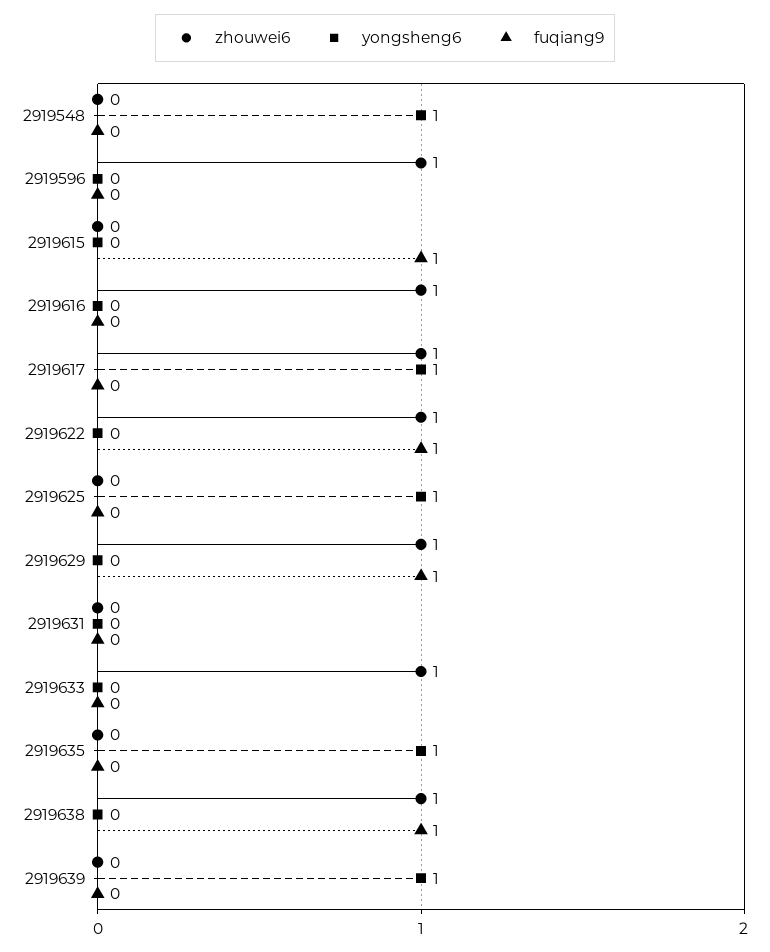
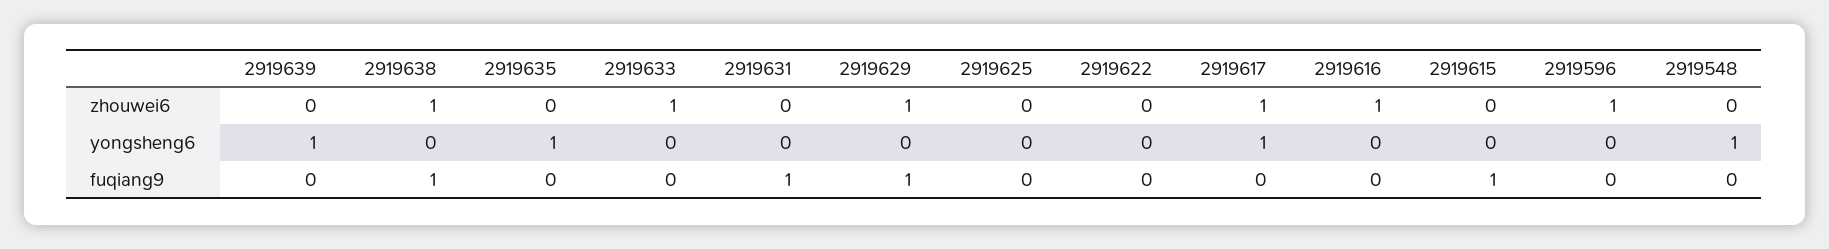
zhouwei6, 2919622: 1 -> 0
fuqiang9, 2919622: 1 -> 0
yongsheng6, 2919625: 1 -> 0
fuqiang9, 2919631: 0 -> 1

